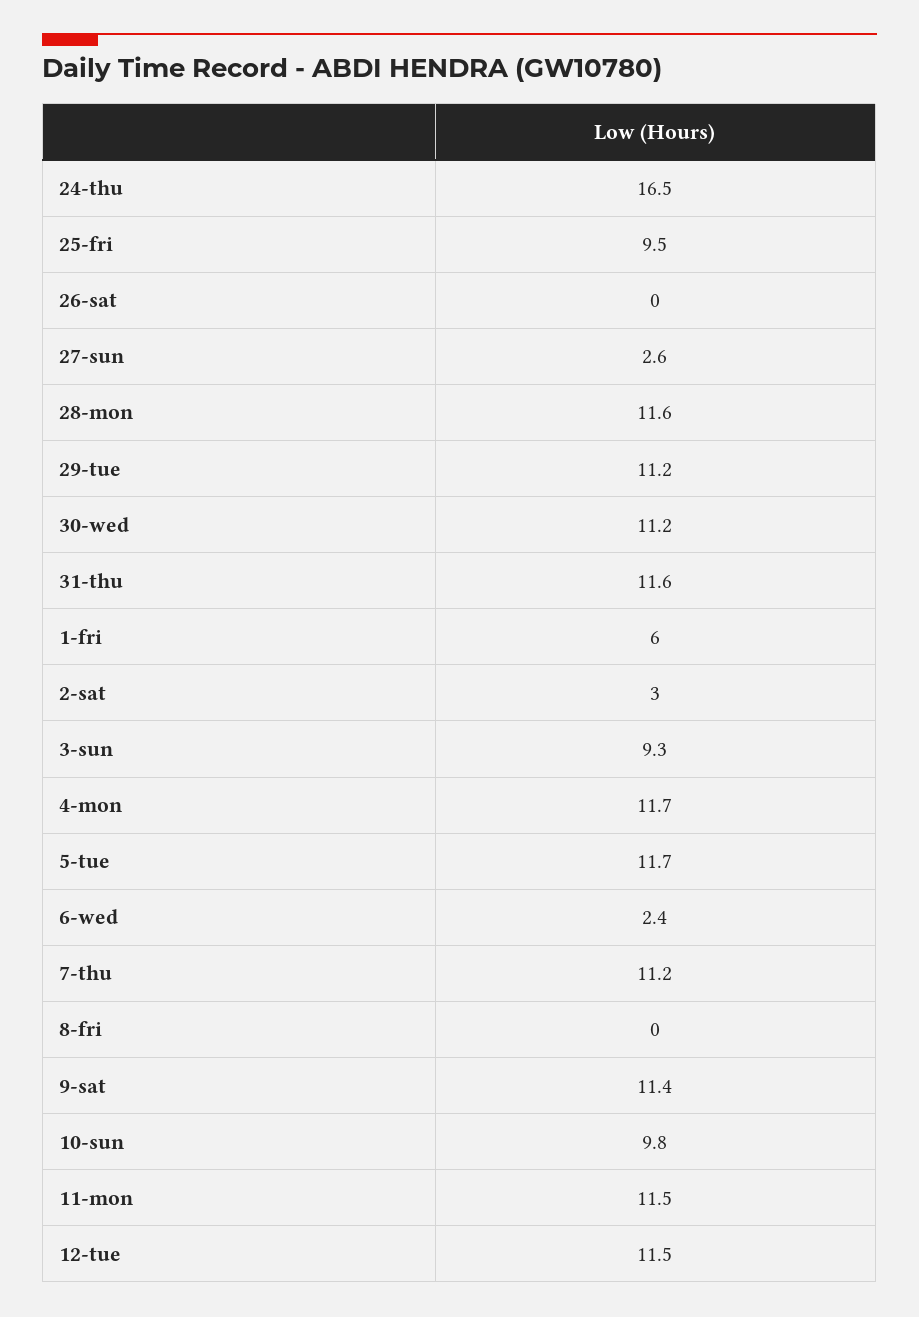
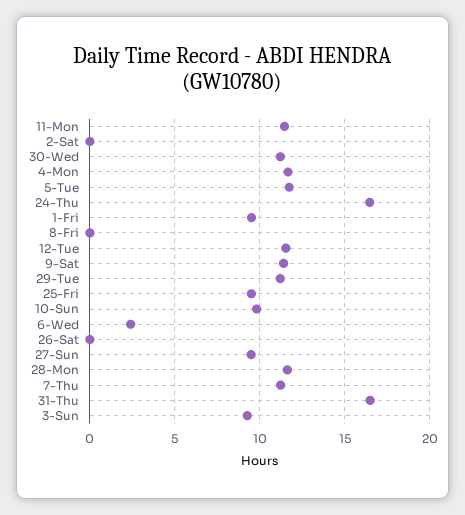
27-sun: 2.6 -> 9.5
31-thu: 11.6 -> 16.5
1-fri: 6 -> 9.5
2-sat: 3 -> 0

